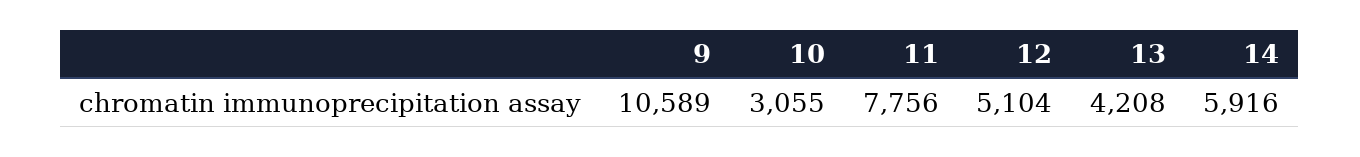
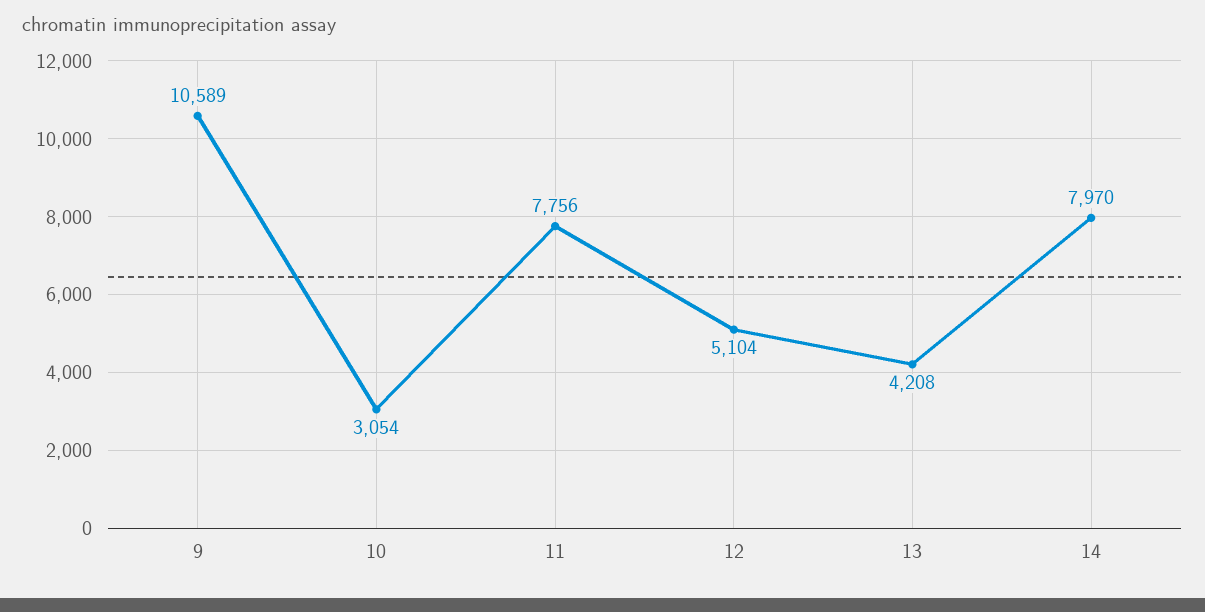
10: 3055 -> 3054
14: 5916 -> 7970

